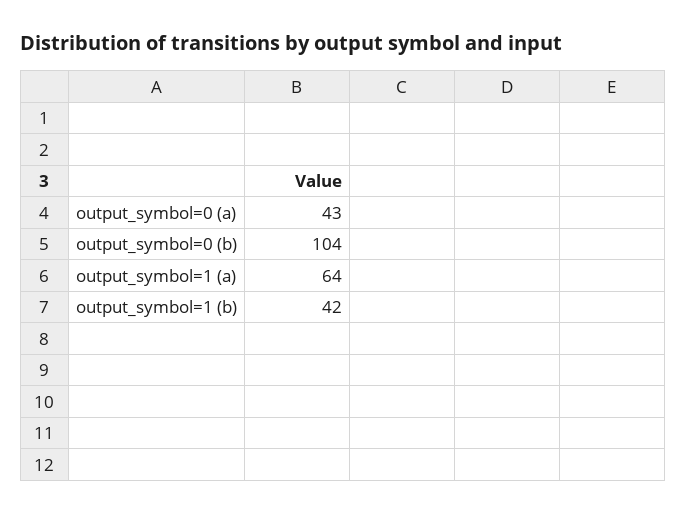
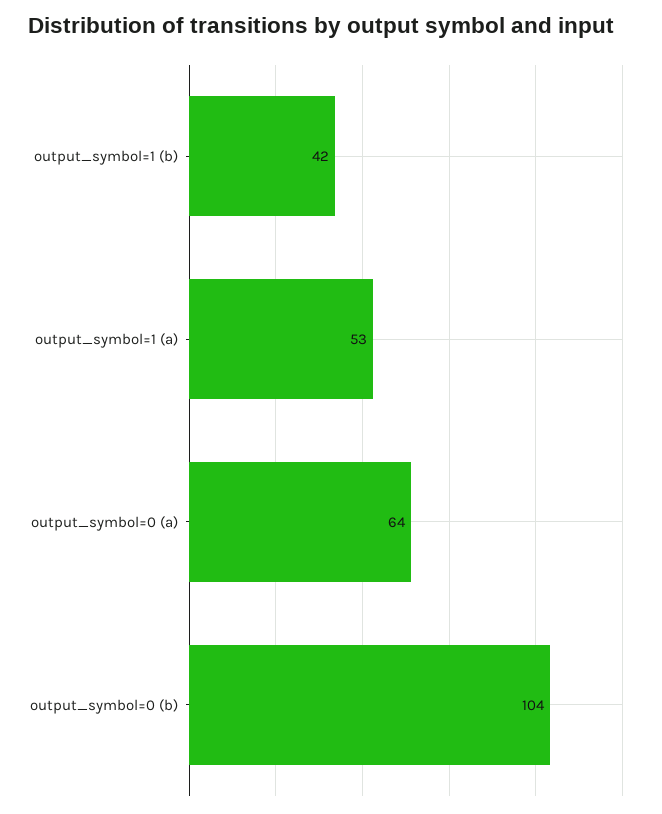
output_symbol=0 (a): 43 -> 64
output_symbol=1 (a): 64 -> 53

